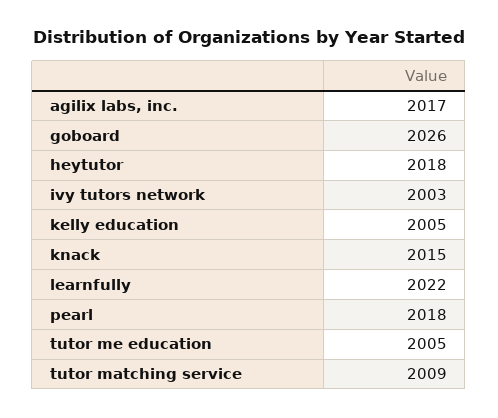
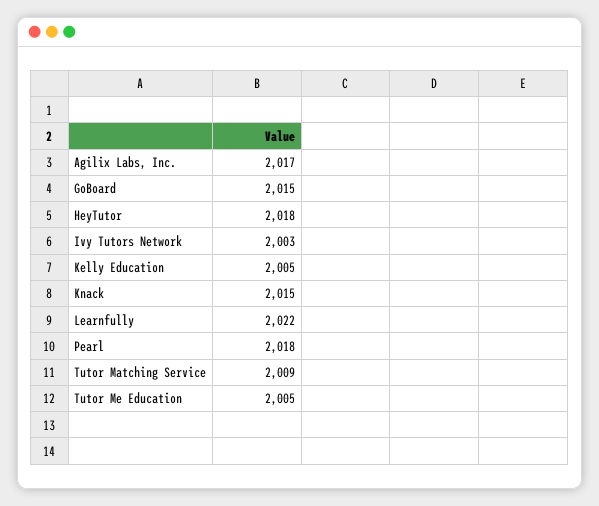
goboard: 2026 -> 2015

